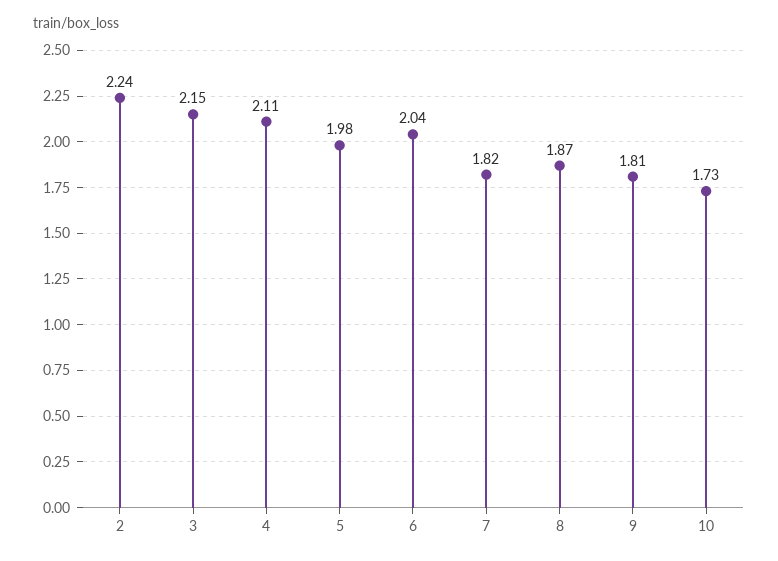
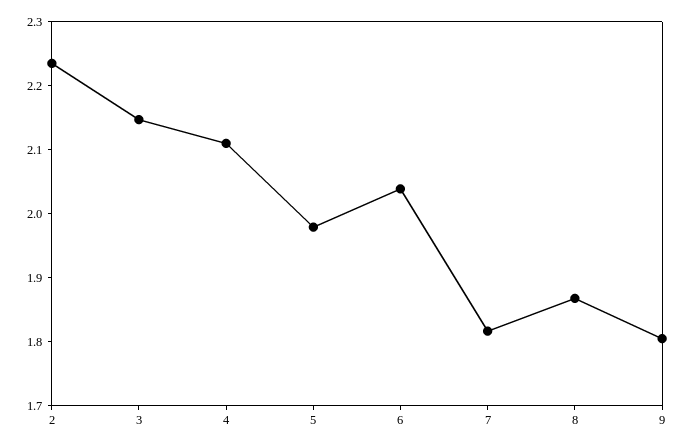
10: 1.73 -> none

